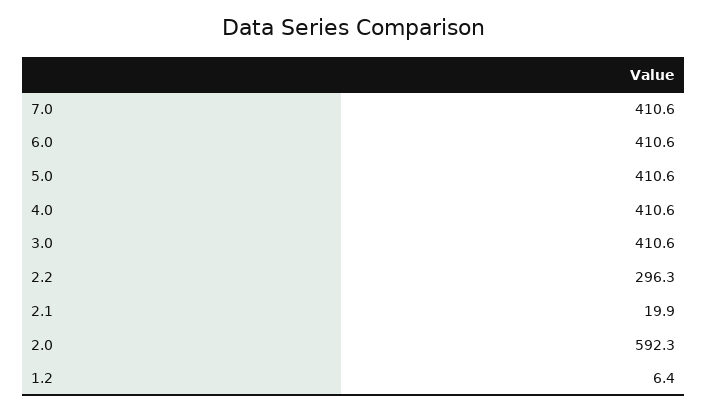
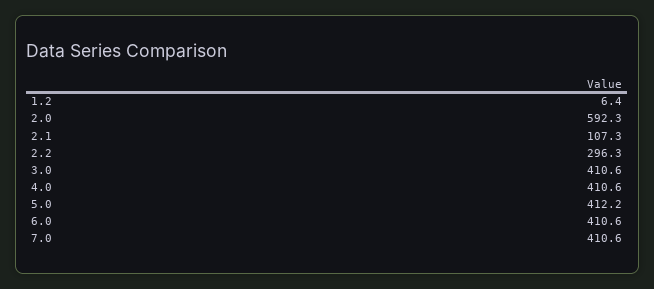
5.0: 410.6 -> 412.2
2.1: 19.9 -> 107.3

